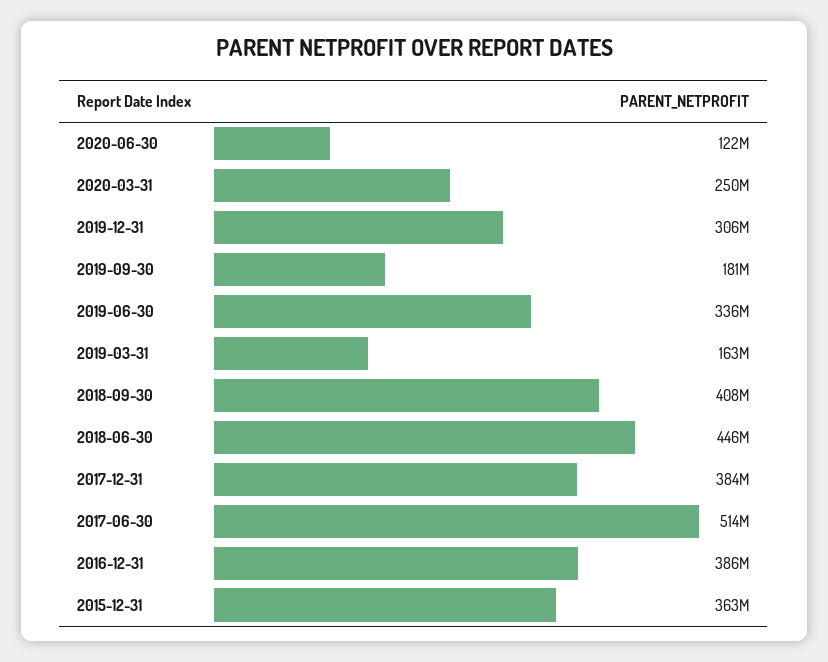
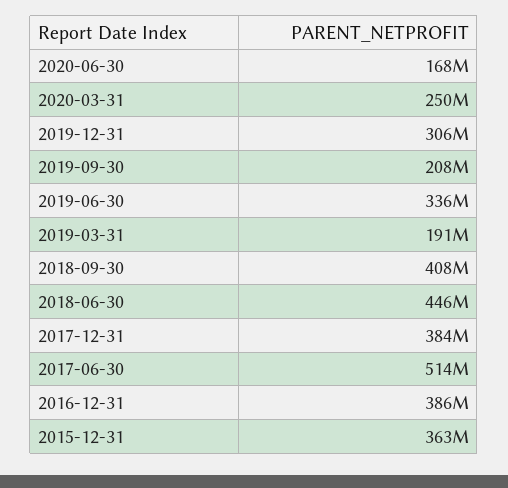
2020-06-30: 122000000 -> 168000000
2019-09-30: 181000000 -> 208000000
2019-03-31: 163000000 -> 191000000

